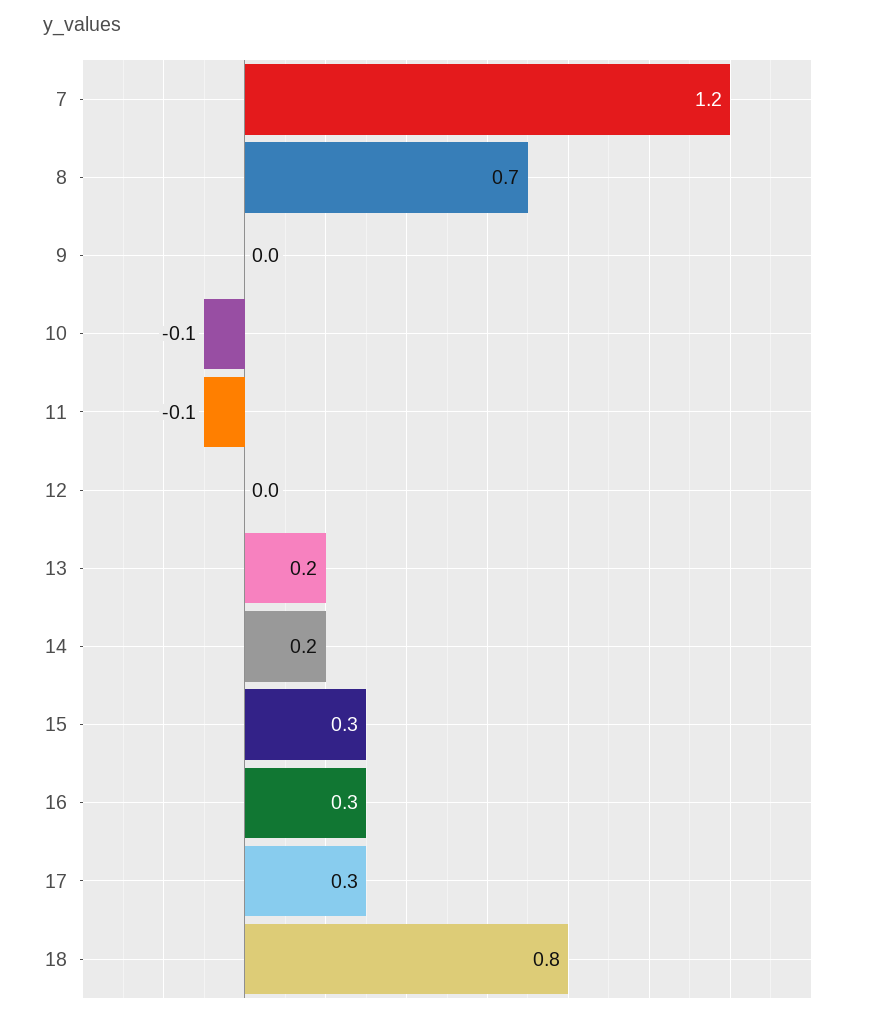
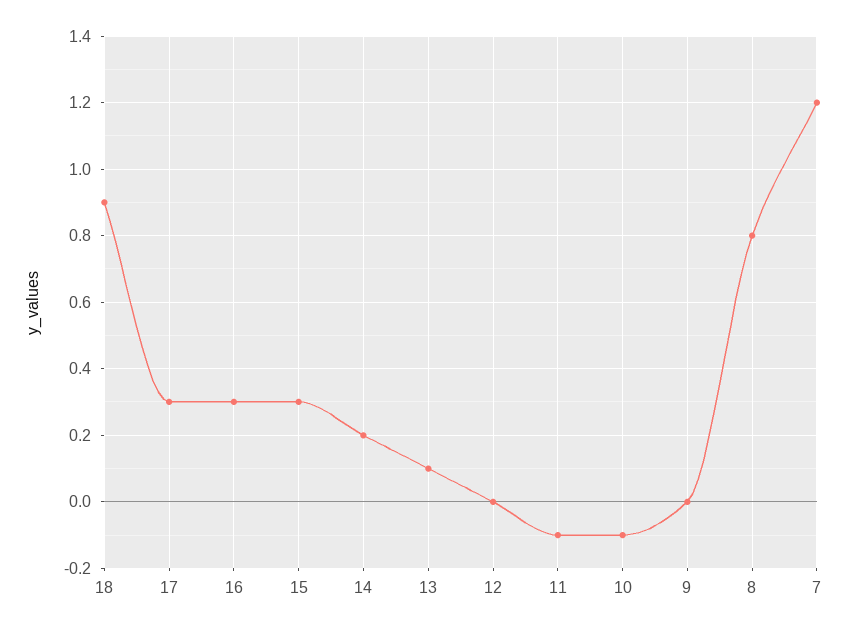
8: 0.7 -> 0.8
13: 0.2 -> 0.1
18: 0.8 -> 0.9

